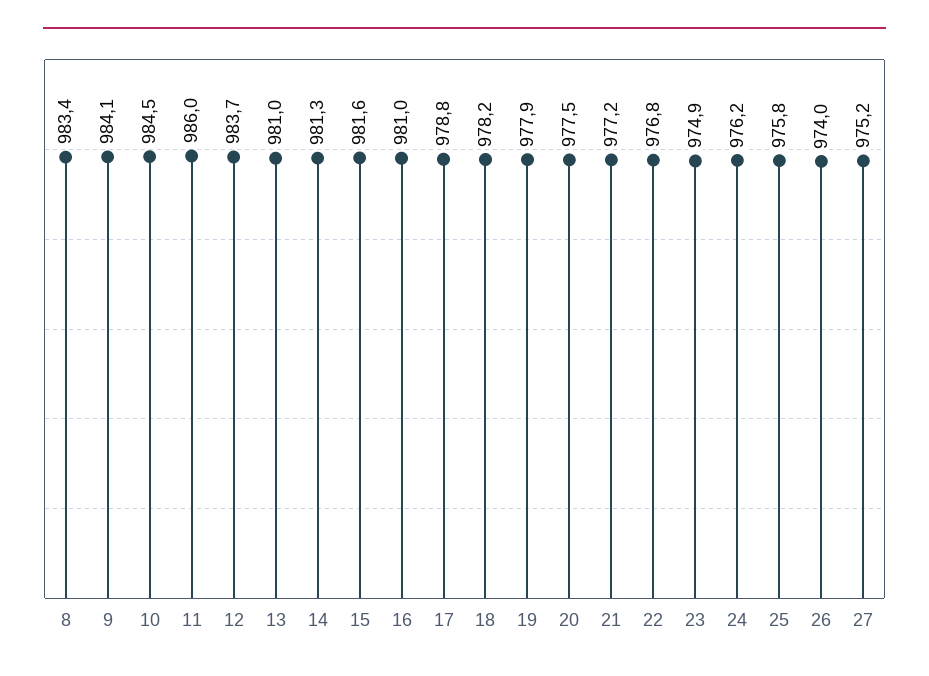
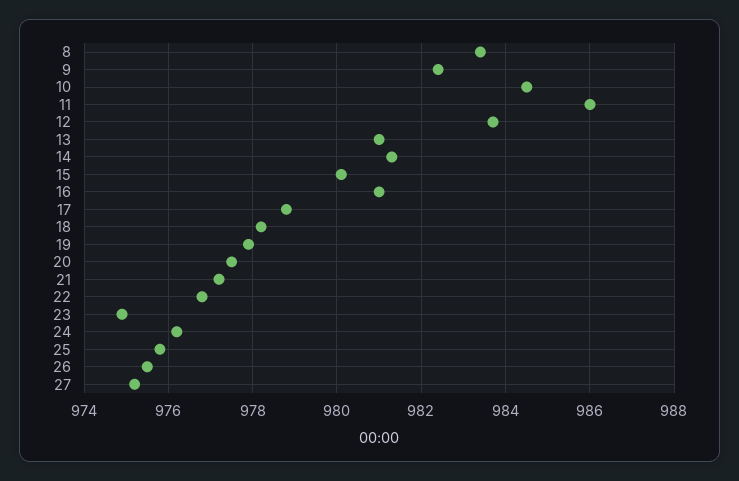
9: 984.1 -> 982.5
15: 981.6 -> 980
26: 974 -> 975.5

